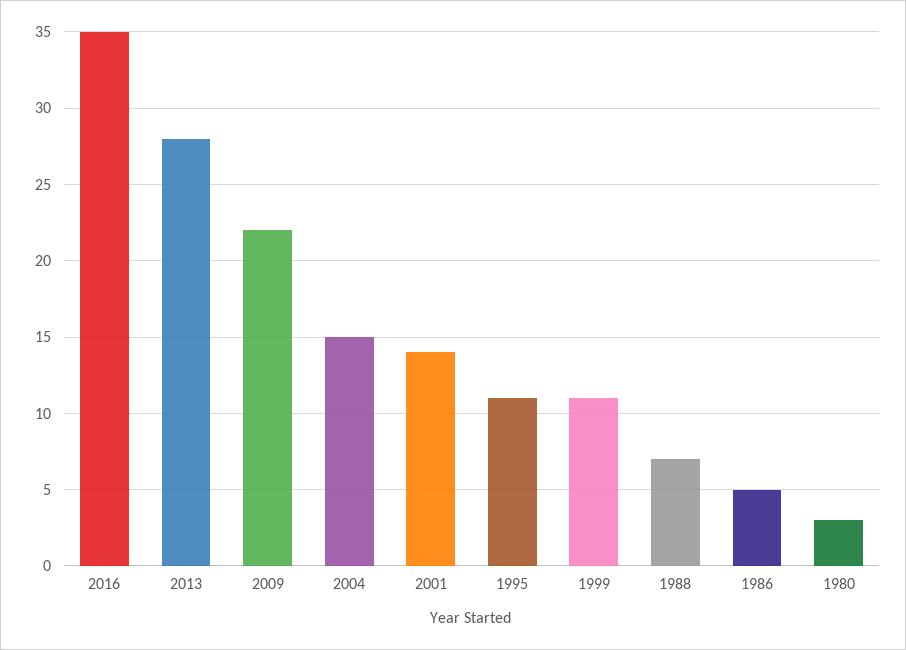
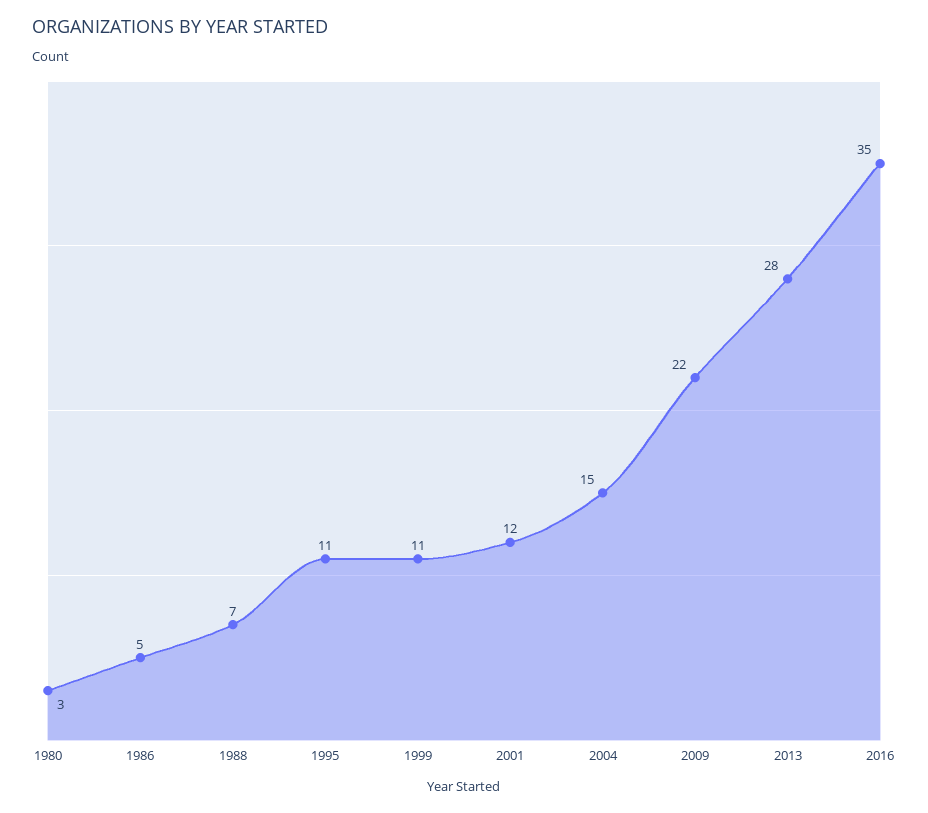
2001: 14 -> 12

